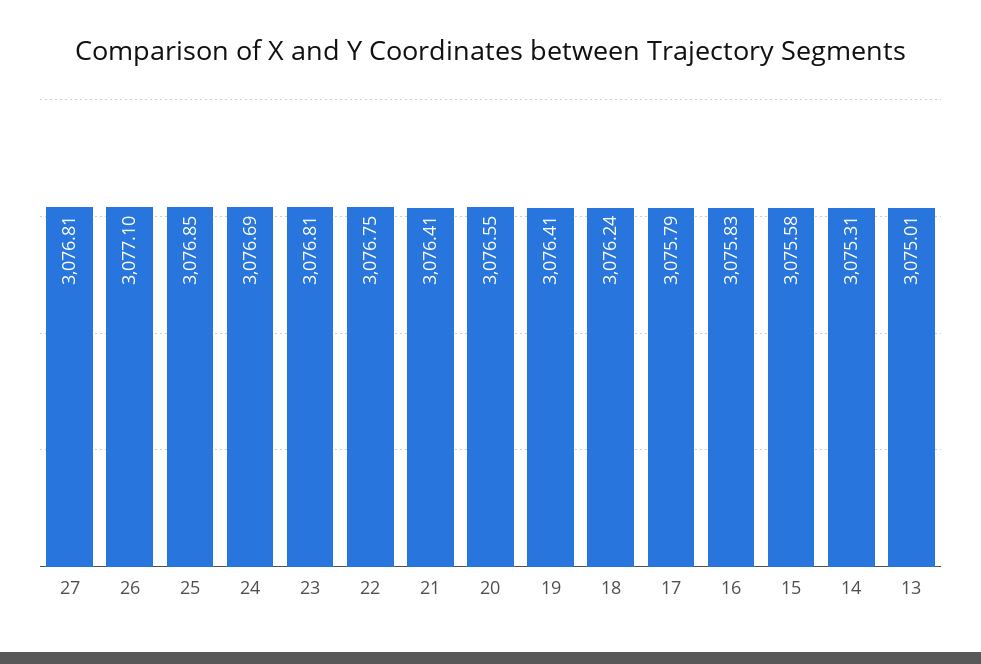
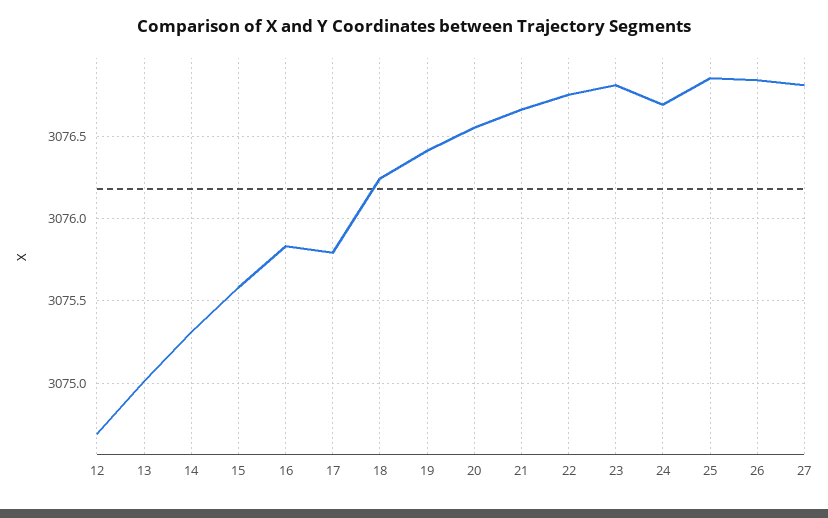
26: 3077.1 -> 3076.85
21: 3076.41 -> 3076.65
12: none -> 3074.7

